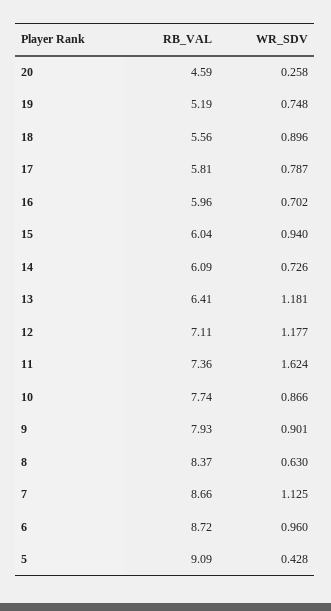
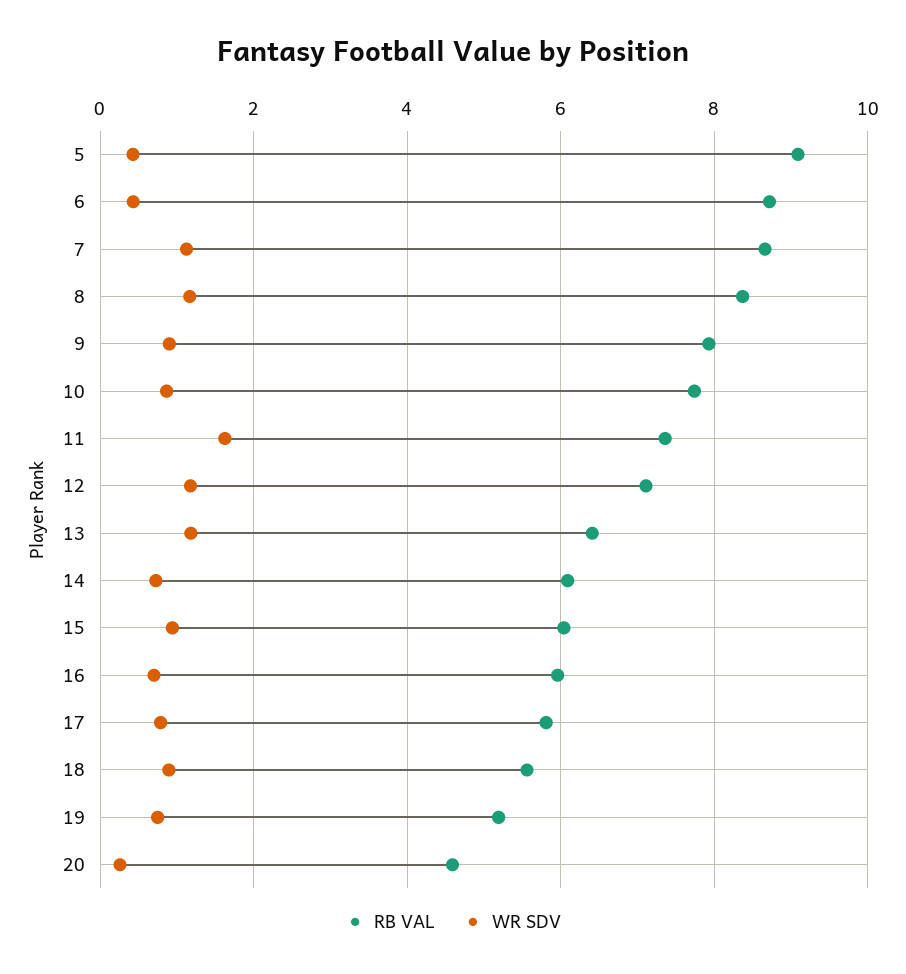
WR_SDV, 8: 0.63 -> 1.2
WR_SDV, 6: 0.96 -> 0.4

